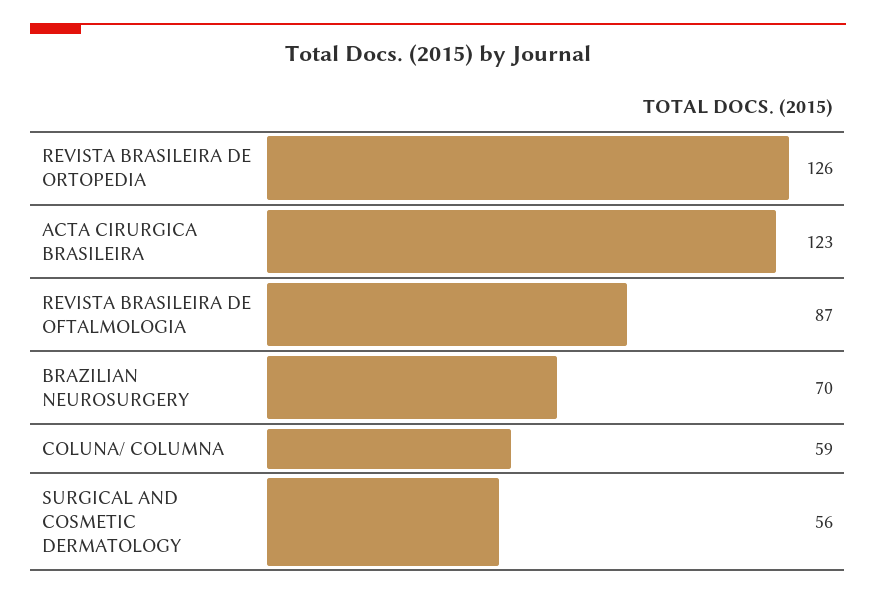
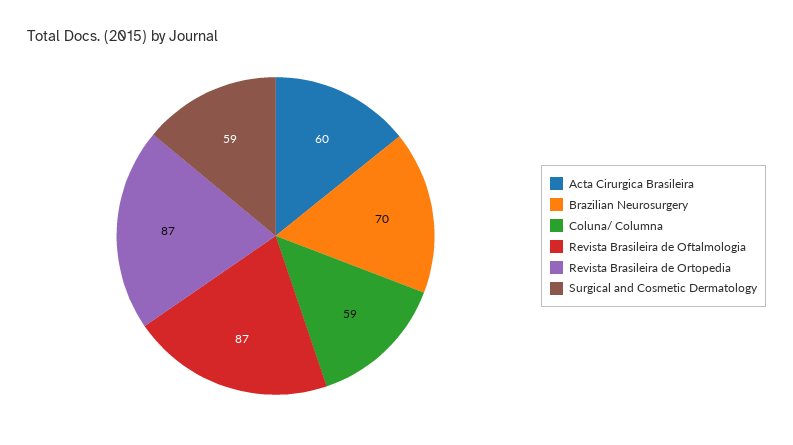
REVISTA BRASILEIRA DE ORTOPEDIA: 126 -> 87
ACTA CIRURGICA BRASILEIRA: 123 -> 60
SURGICAL AND COSMETIC DERMATOLOGY: 56 -> 59

